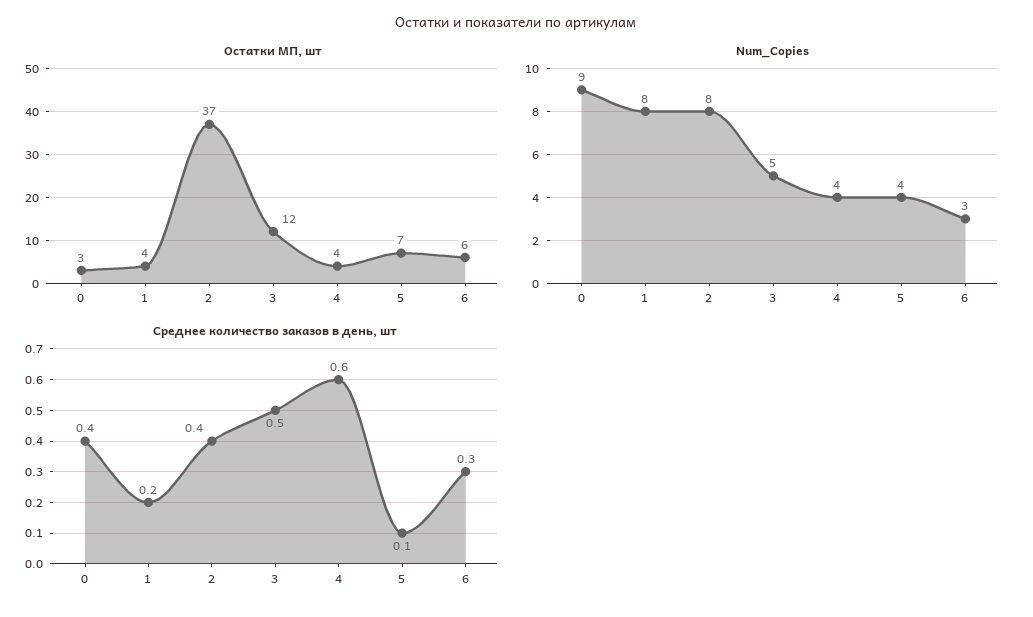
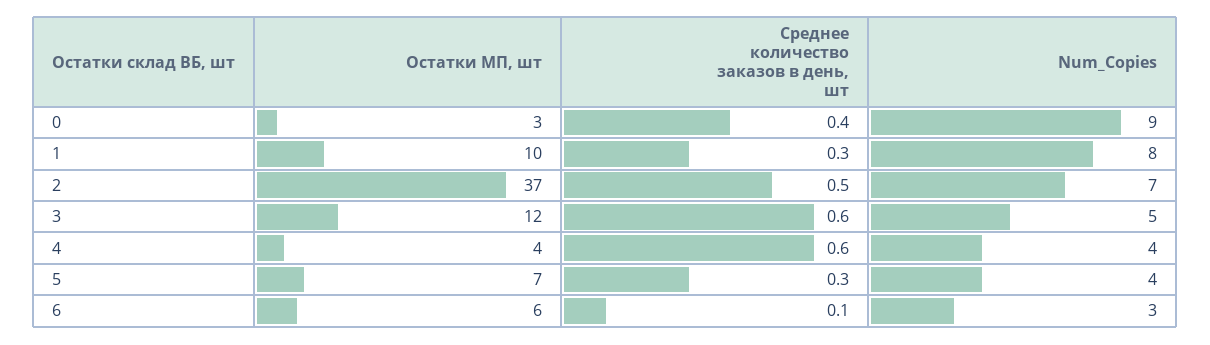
Остатки МП, шт, 1: 4 -> 10
Num_Copies, 2: 8 -> 7
Среднее количество заказов в день, шт, 1: 0.2 -> 0.3
Среднее количество заказов в день, шт, 2: 0.4 -> 0.5
Среднее количество заказов в день, шт, 3: 0.5 -> 0.6
Среднее количество заказов в день, шт, 5: 0.1 -> 0.3
Среднее количество заказов в день, шт, 6: 0.3 -> 0.1

